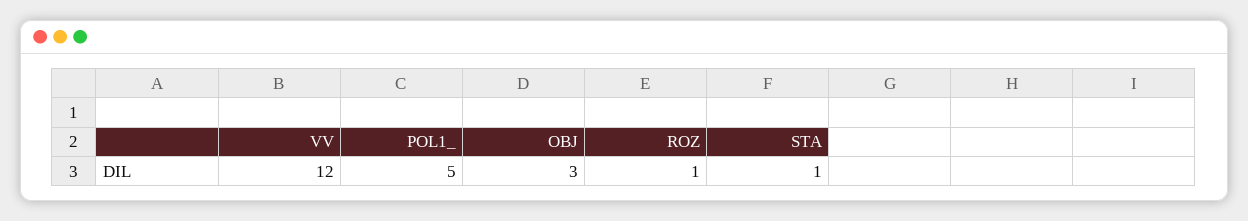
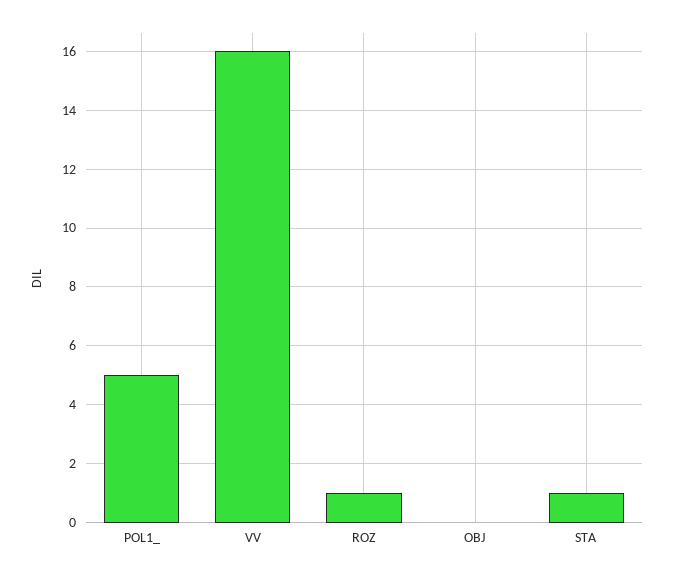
VV: 12 -> 16
OBJ: 3 -> 0

